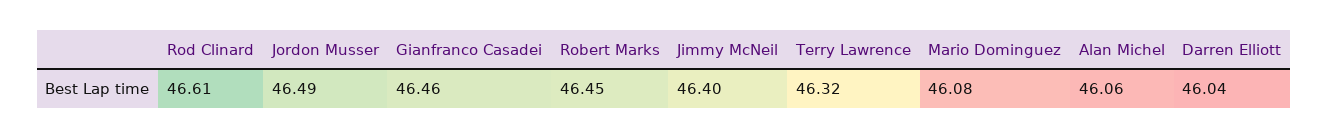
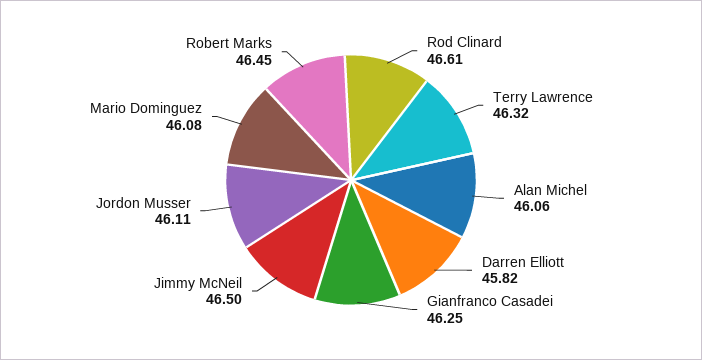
Jordon Musser: 46.49 -> 46.11
Gianfranco Casadei: 46.46 -> 46.25
Jimmy McNeil: 46.4 -> 46.5
Darren Elliott: 46.04 -> 45.82

